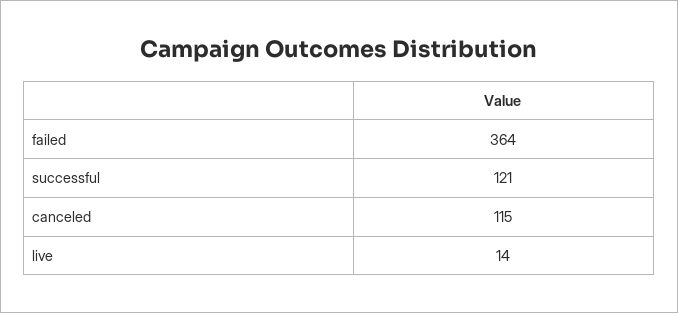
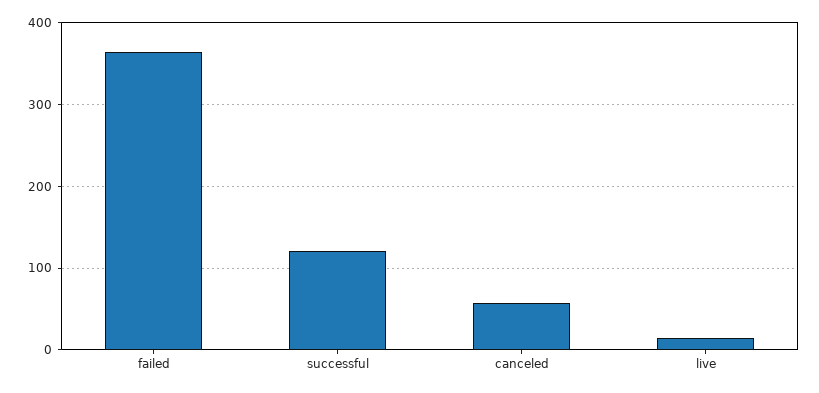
canceled: 115 -> 60

